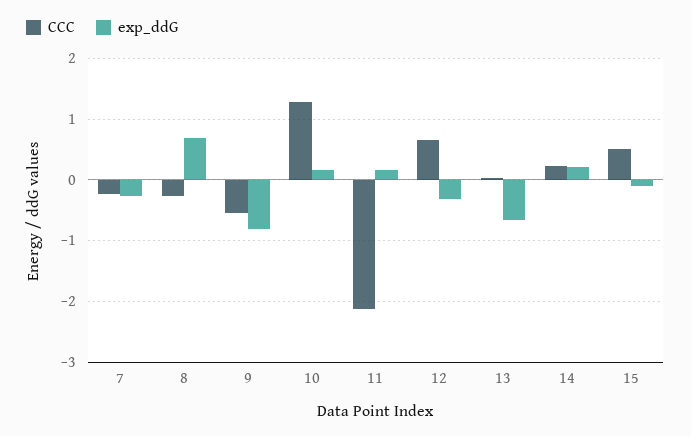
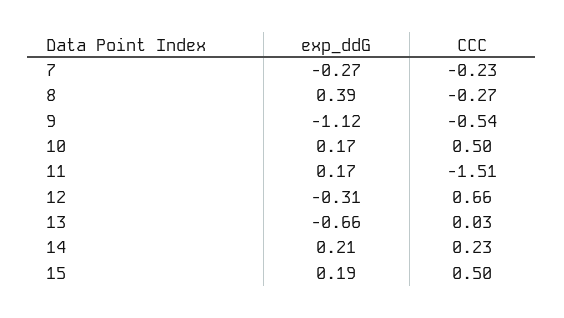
exp_ddG, 8: 0.7 -> 0.39
exp_ddG, 9: -0.8 -> -1.12
CCC, 10: 1.3 -> 0.5
CCC, 11: -2.1 -> -1.51
exp_ddG, 15: -0.1 -> 0.19

